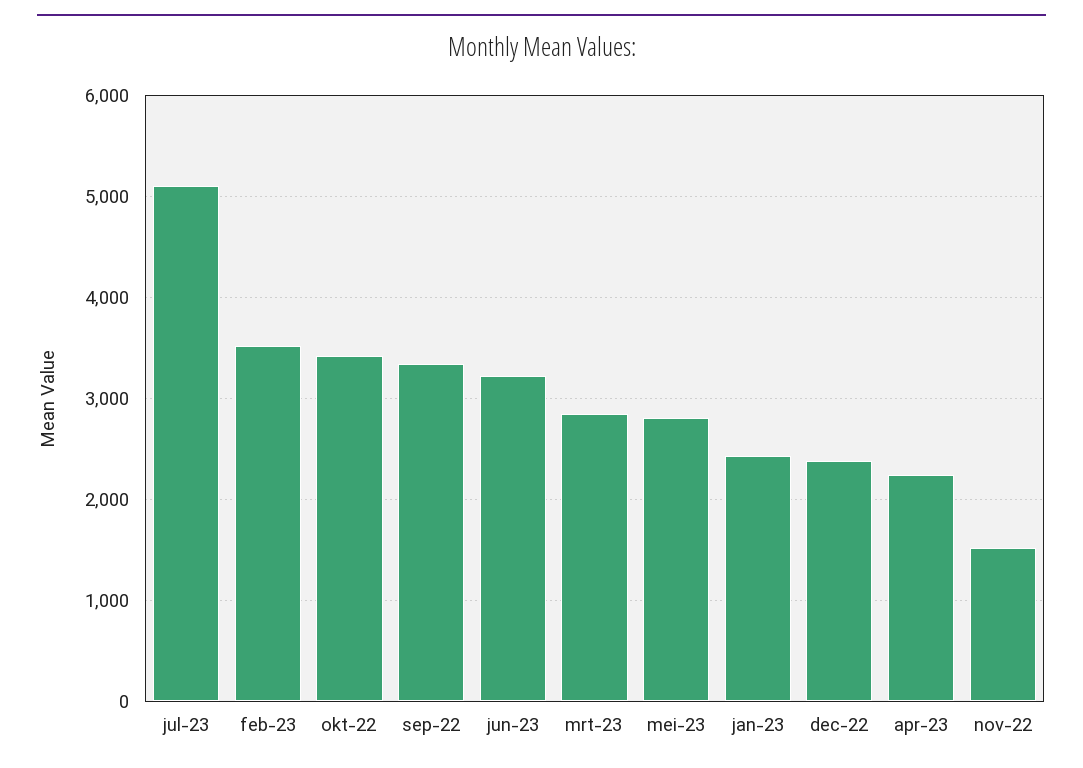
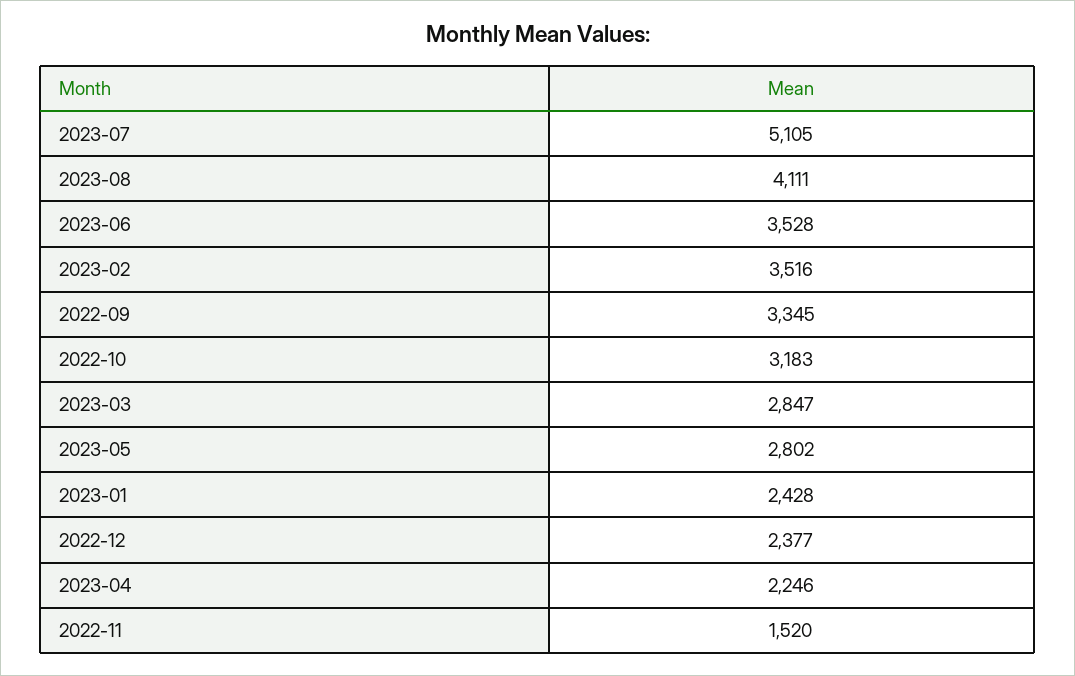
okt-22: 3400 -> 3183
jun-23: 3200 -> 3528
2023-08: none -> 4111

